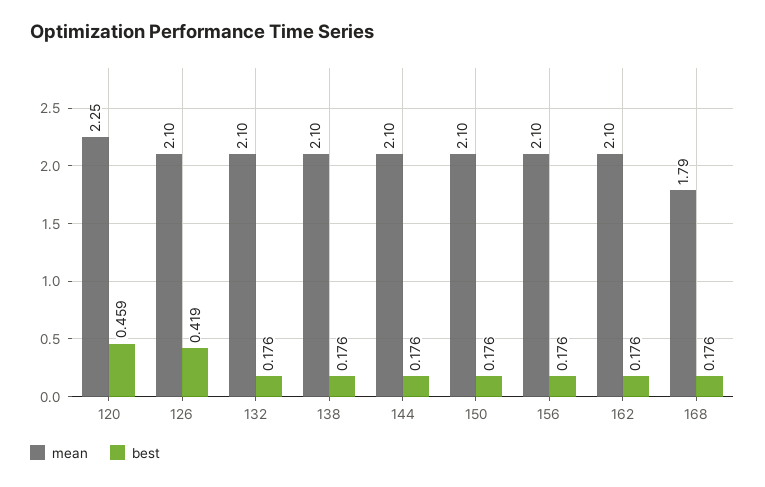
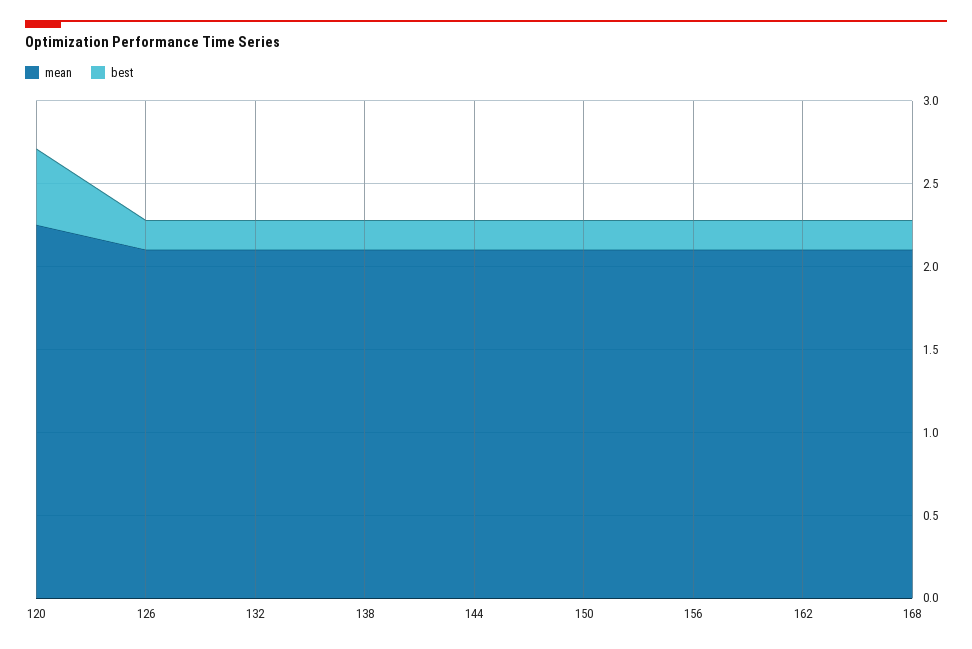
best, 126: 0.419 -> 0.2
mean, 168: 1.79 -> 2.1

